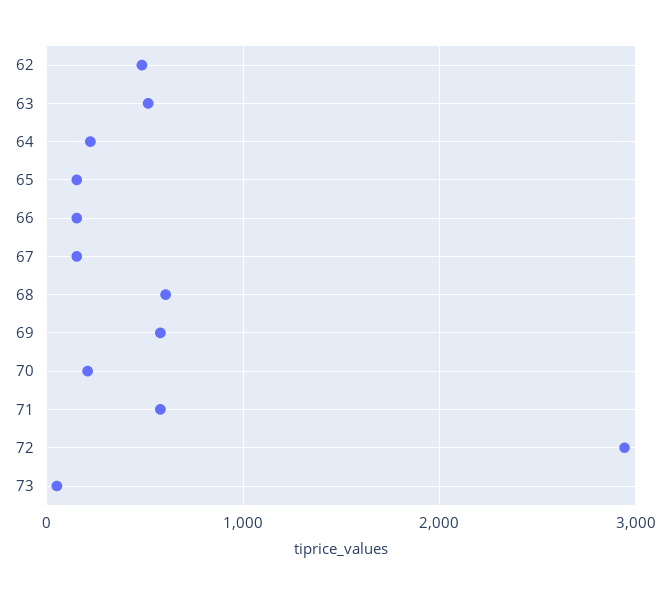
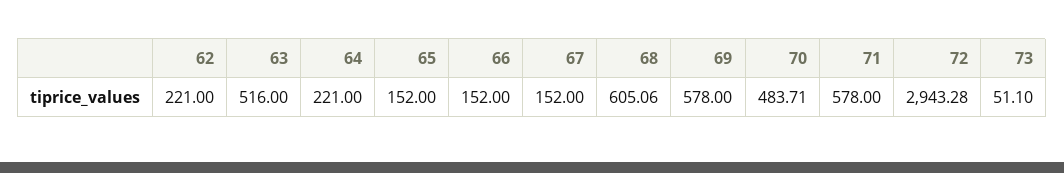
62: 500 -> 221
70: 200 -> 483.71

